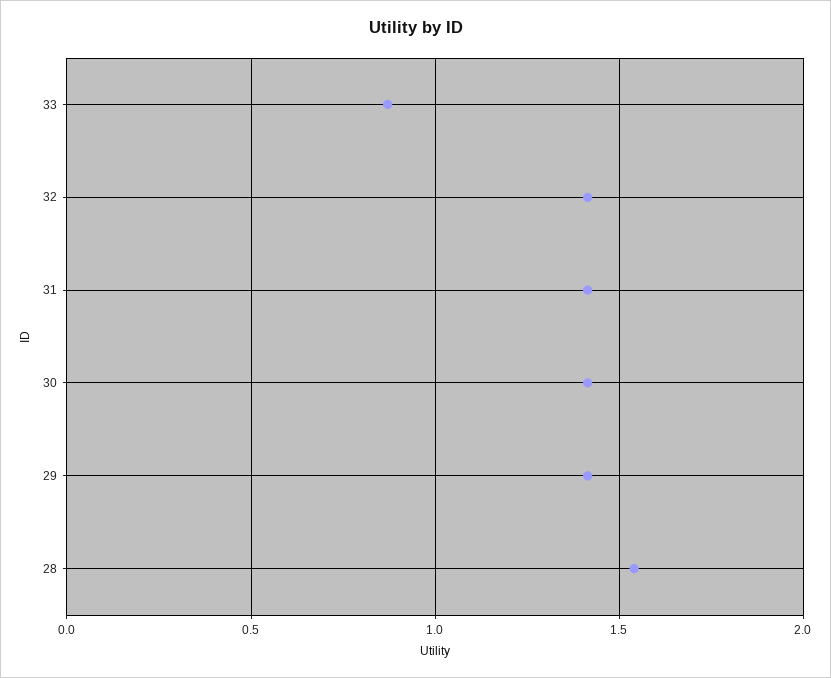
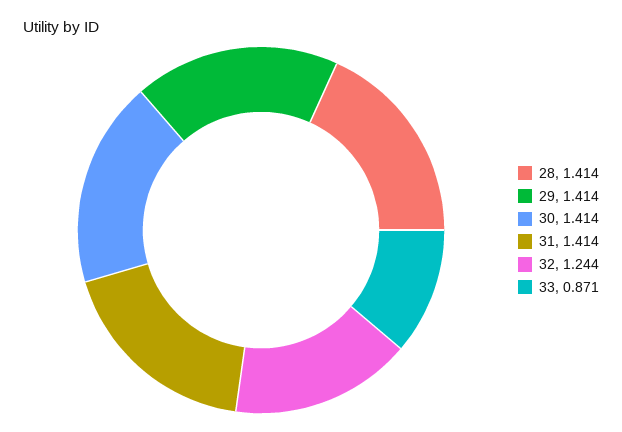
32: 1.4 -> 1.244
28: 1.55 -> 1.414

